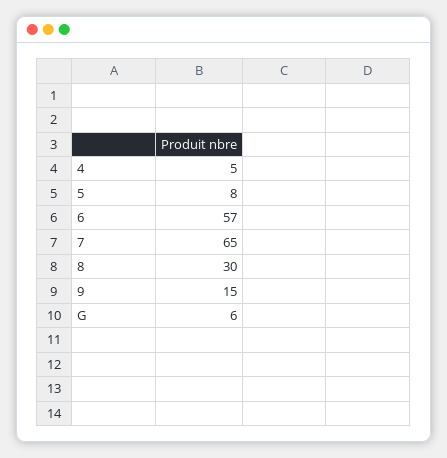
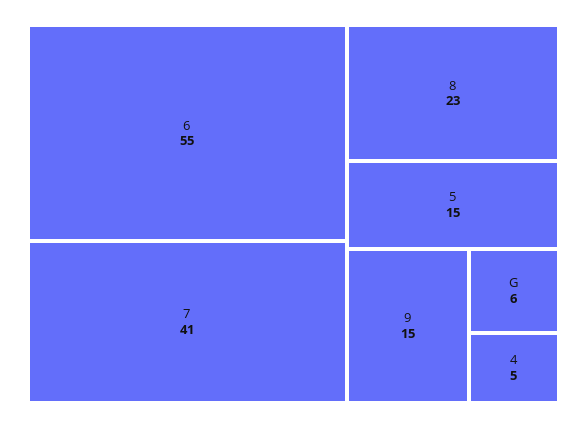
5: 8 -> 15
6: 57 -> 55
7: 65 -> 41
8: 30 -> 23

